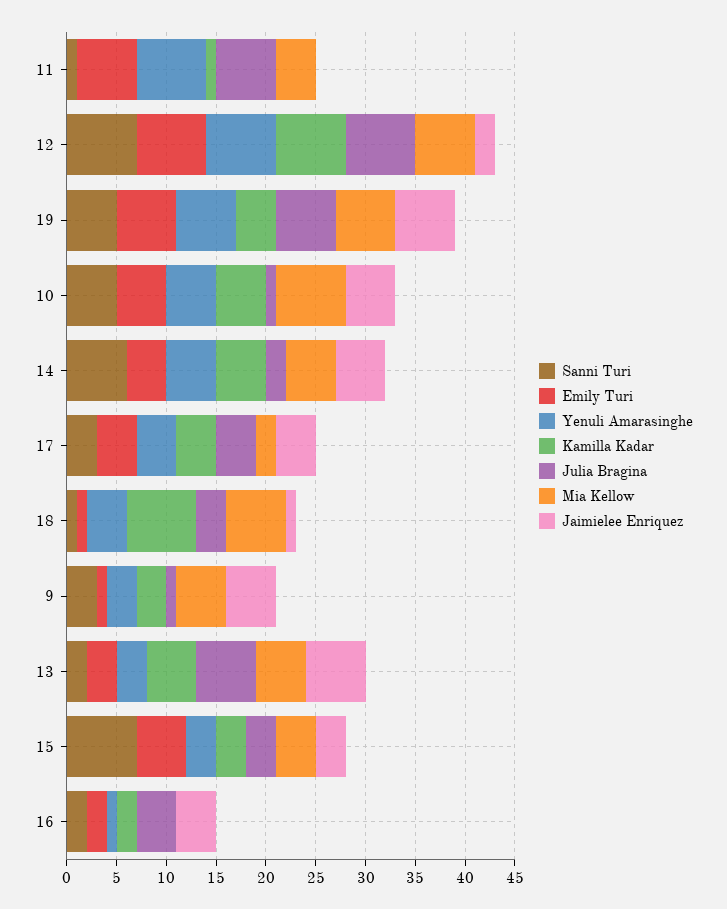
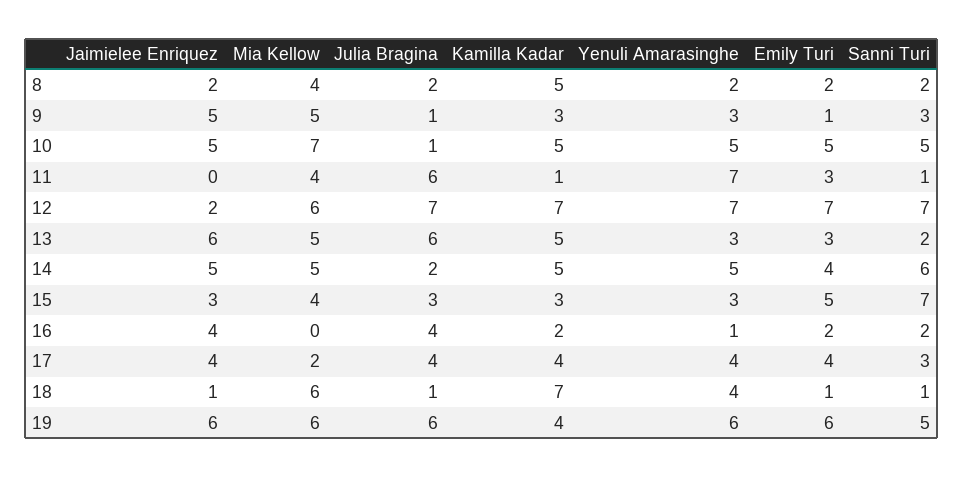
Emily Turi, 11: 6 -> 3
Julia Bragina, 18: 3 -> 1
Jaimielee Enriquez, 8: none -> 2
Mia Kellow, 8: none -> 4
Julia Bragina, 8: none -> 2
Kamilla Kadar, 8: none -> 5
Yenuli Amarasinghe, 8: none -> 2
Emily Turi, 8: none -> 2
Sanni Turi, 8: none -> 2

